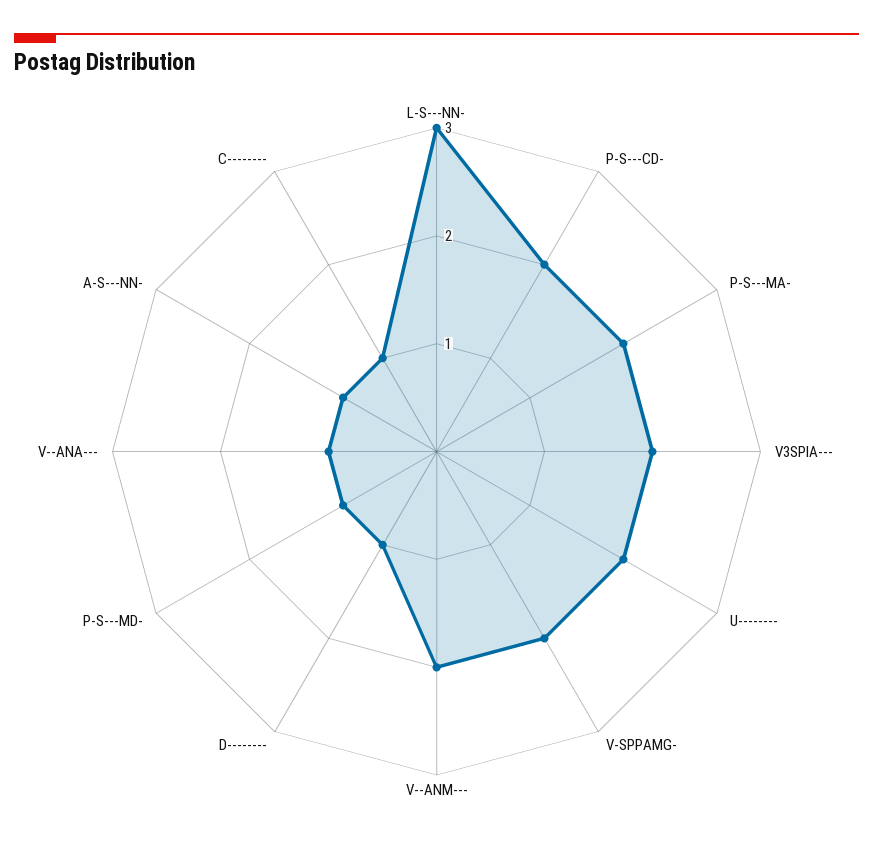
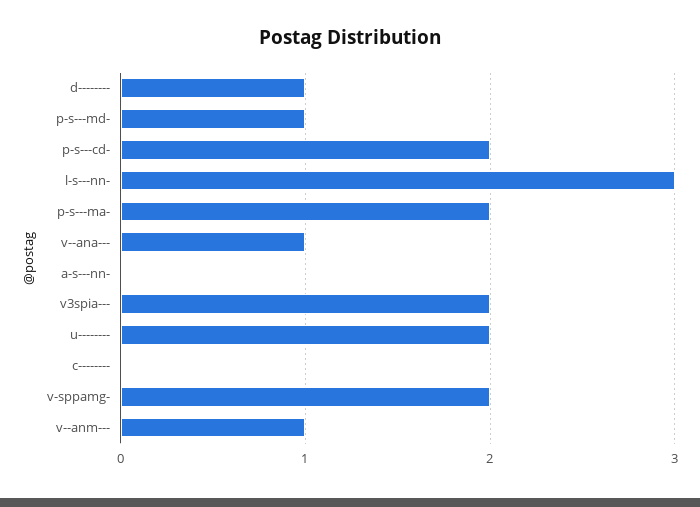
V--ANM---: 2 -> 1
A-S---NN-: 1 -> 0
C--------: 1 -> 0

